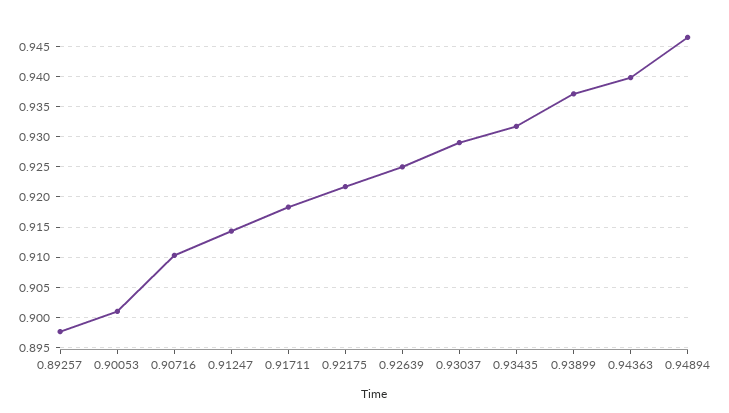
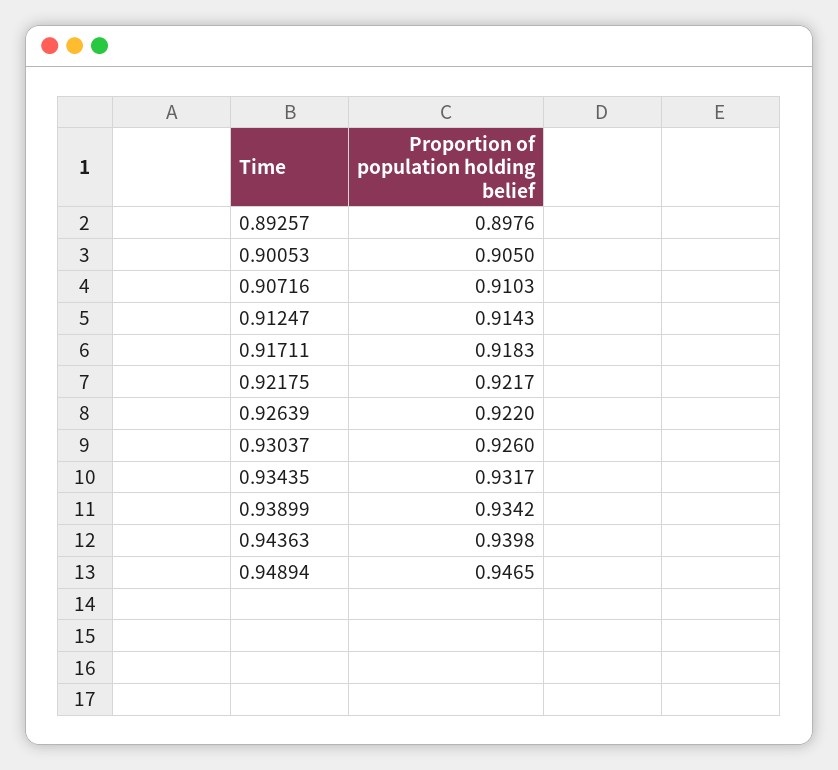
0.90053: 0.901 -> 0.905
0.92639: 0.925 -> 0.922
0.93037: 0.929 -> 0.926
0.93899: 0.937 -> 0.9342

